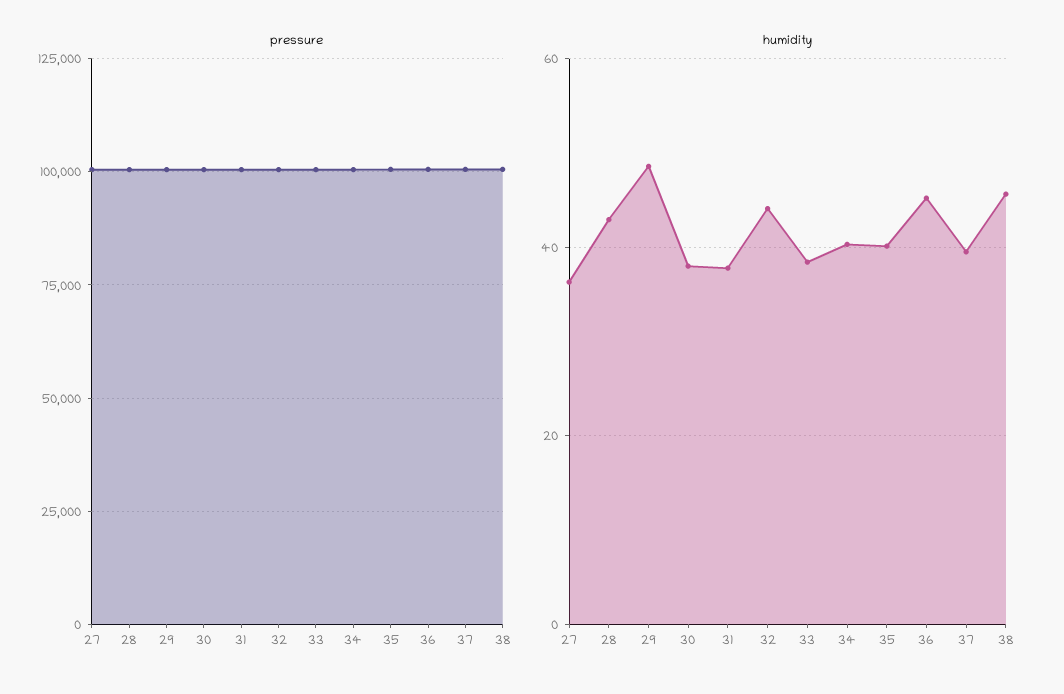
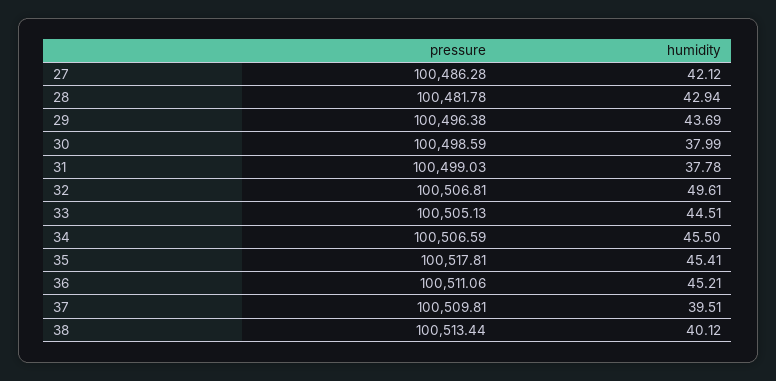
humidity, 27: 36 -> 42.12
humidity, 29: 48 -> 43.69
humidity, 32: 44 -> 49.61
humidity, 33: 38 -> 44.51
humidity, 34: 40 -> 45.5
humidity, 35: 40 -> 45.41
humidity, 38: 46 -> 40.12

